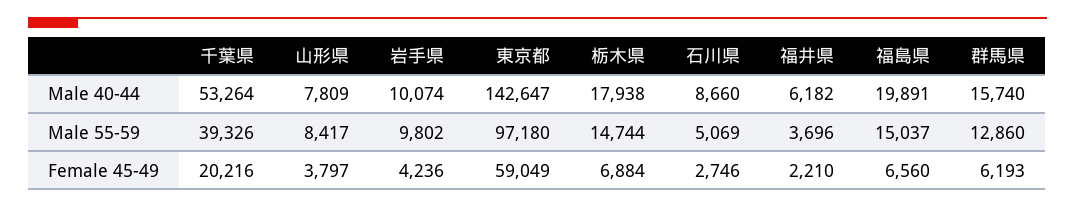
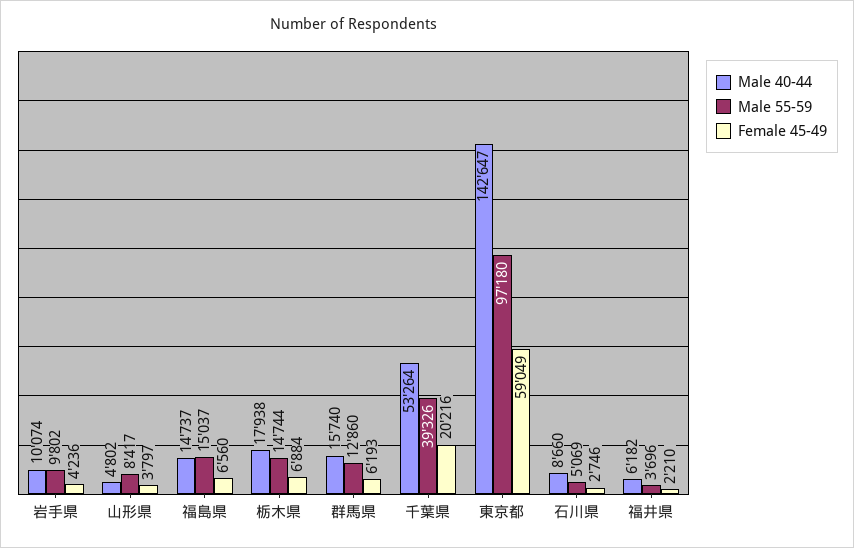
Male 40-44, 山形県: 7809 -> 4802
Male 40-44, 福島県: 19891 -> 14737

